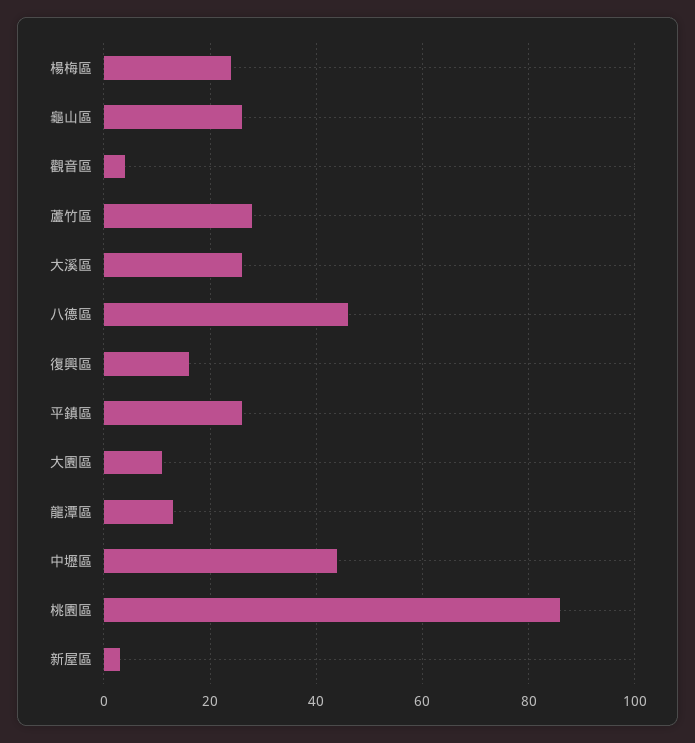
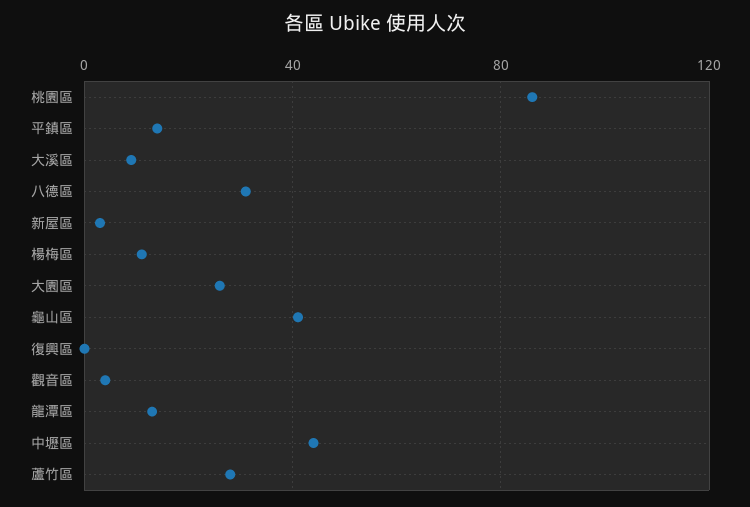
楊梅區: 25 -> 10
龜山區: 25 -> 40
大溪區: 25 -> 10
八德區: 45 -> 30
復興區: 15 -> 0
平鎮區: 25 -> 15
大園區: 10 -> 25

